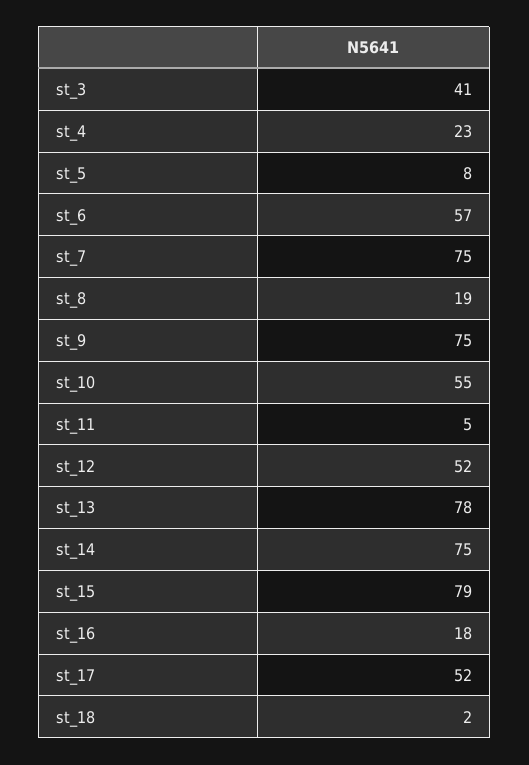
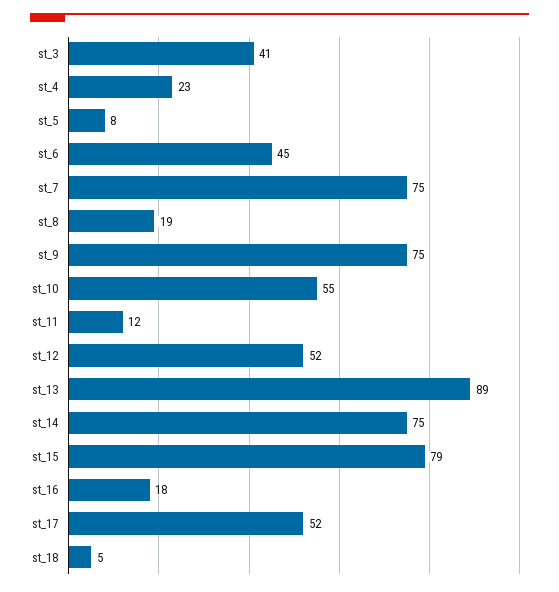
st_6: 57 -> 45
st_11: 5 -> 12
st_13: 78 -> 89
st_18: 2 -> 5

